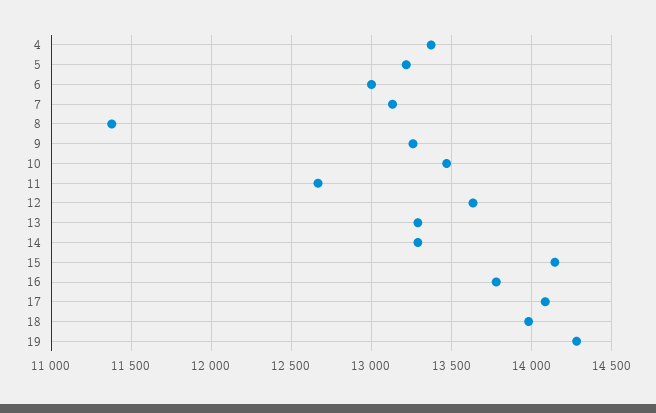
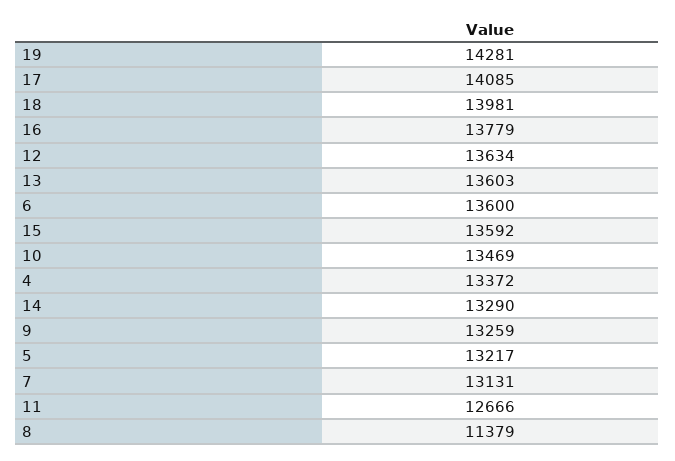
6: 13000 -> 13600
13: 13300 -> 13603
15: 14150 -> 13592

